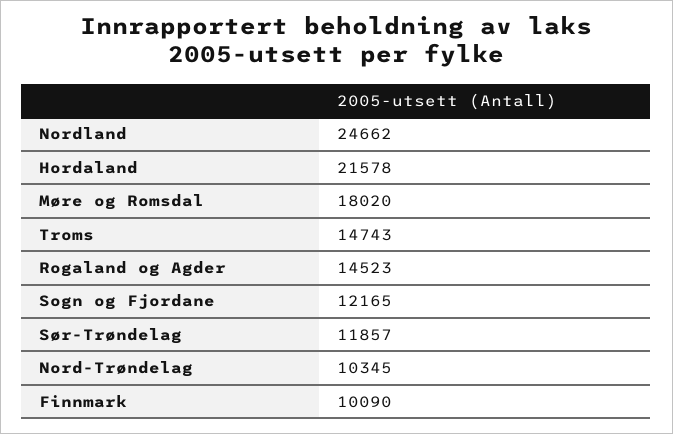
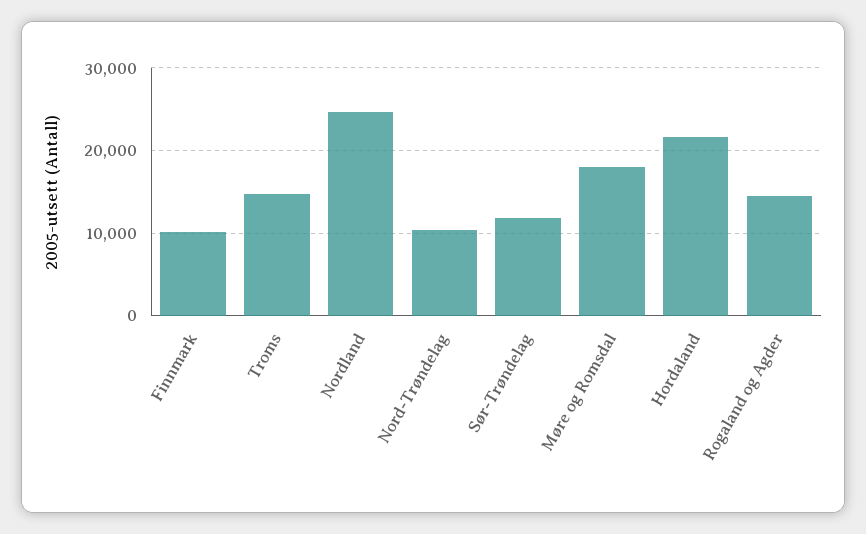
Sogn og Fjordane: 12165 -> none

